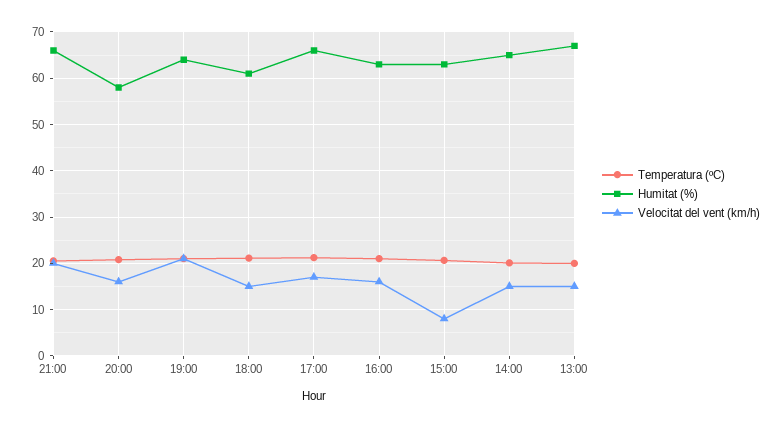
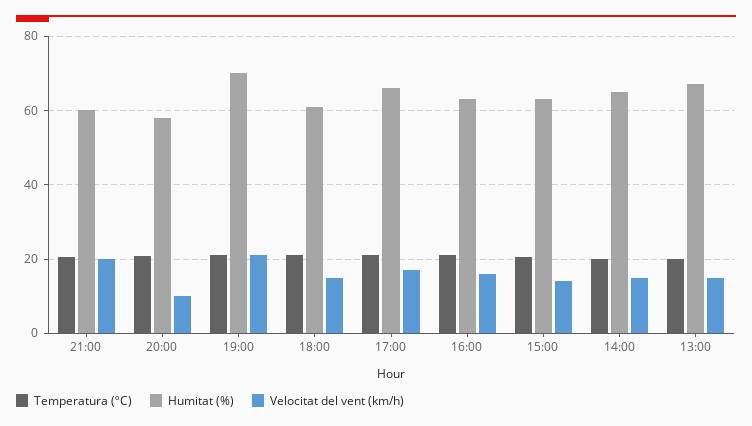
Humitat (%), 21:00: 66 -> 60
Velocitat del vent (km/h), 20:00: 16 -> 10
Humitat (%), 19:00: 64 -> 70
Velocitat del vent (km/h), 15:00: 8 -> 14

